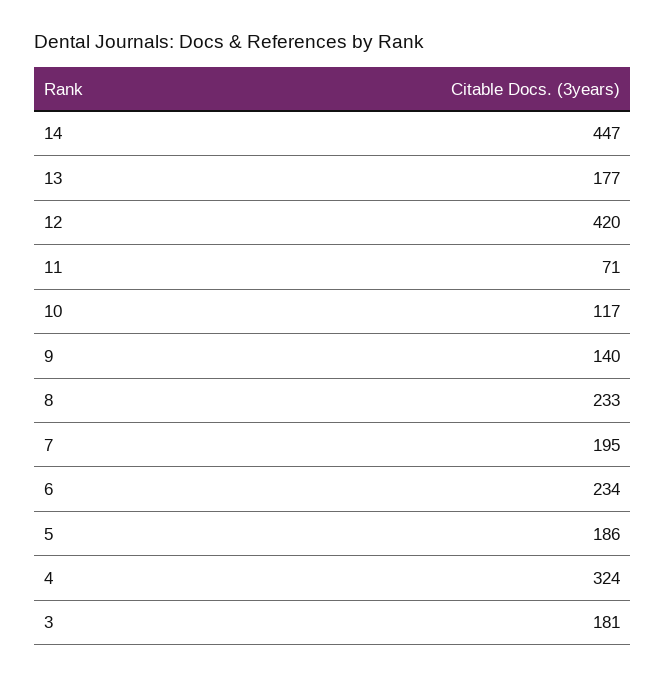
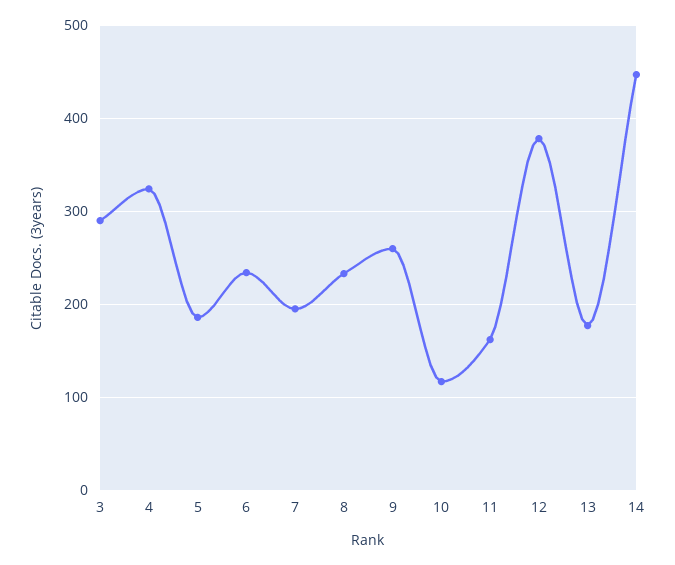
12: 420 -> 380
11: 71 -> 160
9: 140 -> 260
3: 181 -> 290

